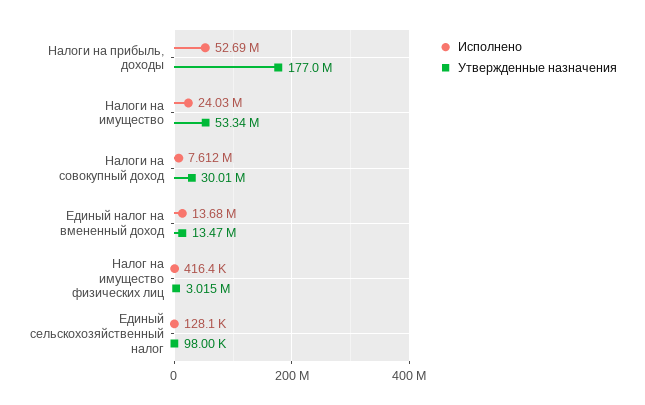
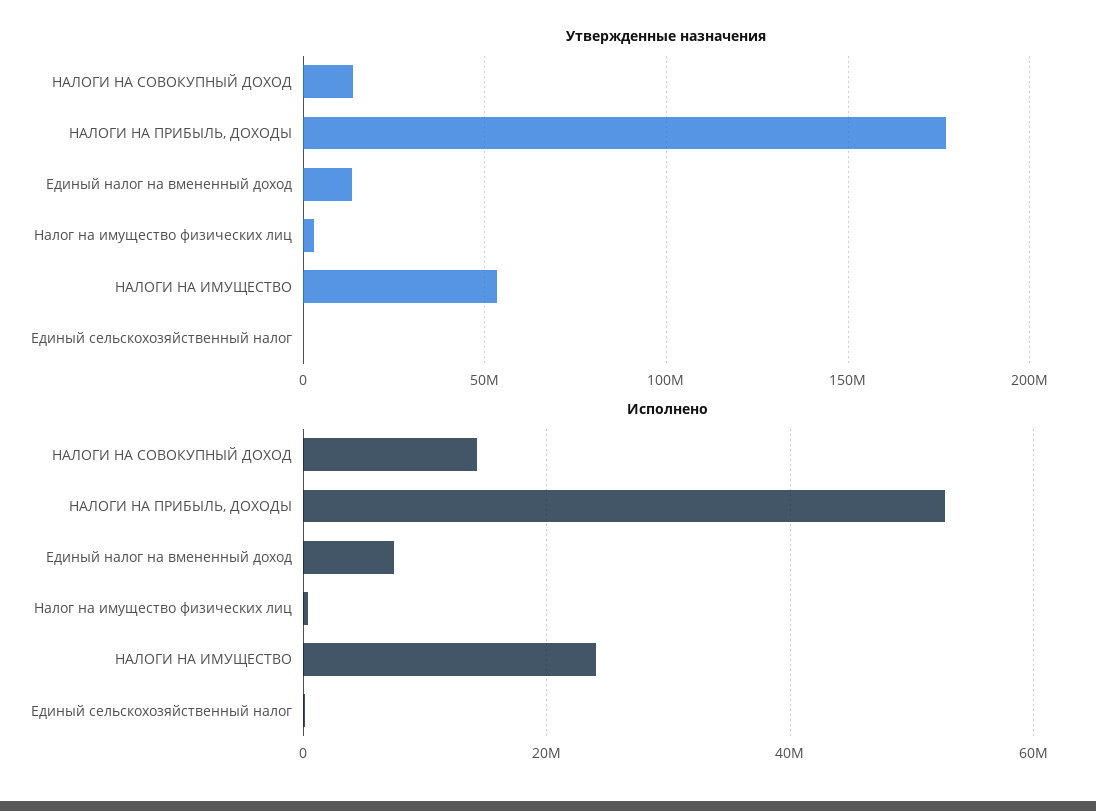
Исполнено, Налоги на совокупный доход: 7612000 -> 14000000
Утвержденные назначения, Налоги на совокупный доход: 30010000 -> 15000000
Исполнено, Единый налог на вмененный доход: 13680000 -> 8000000

